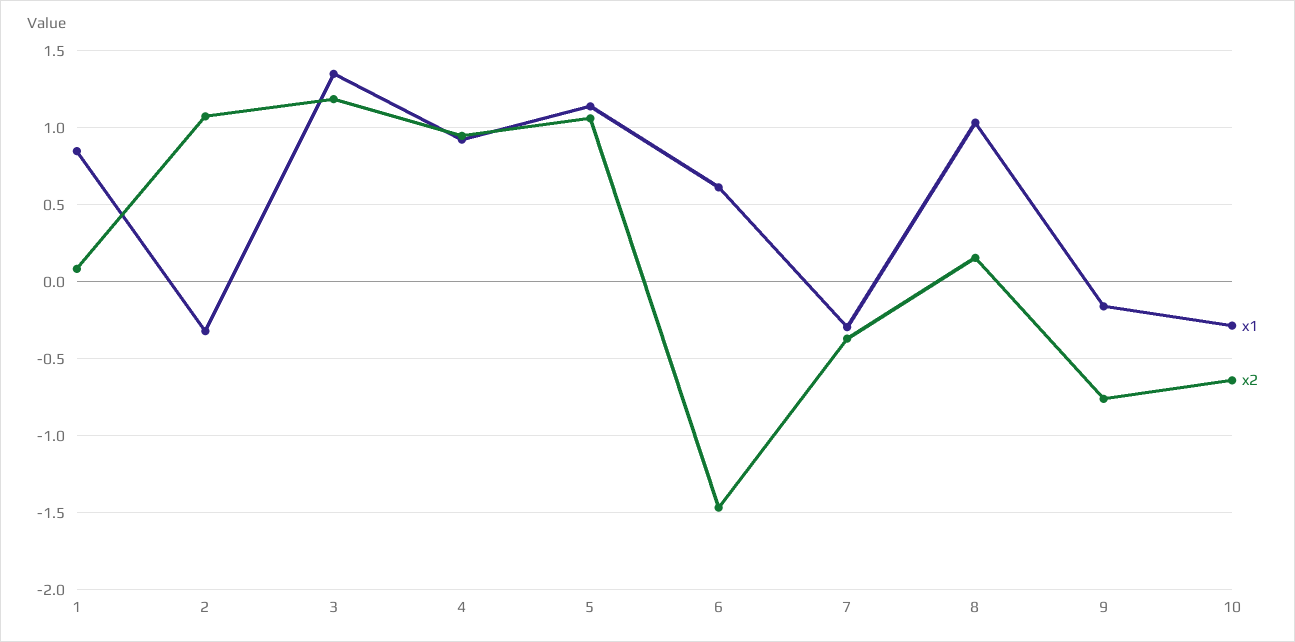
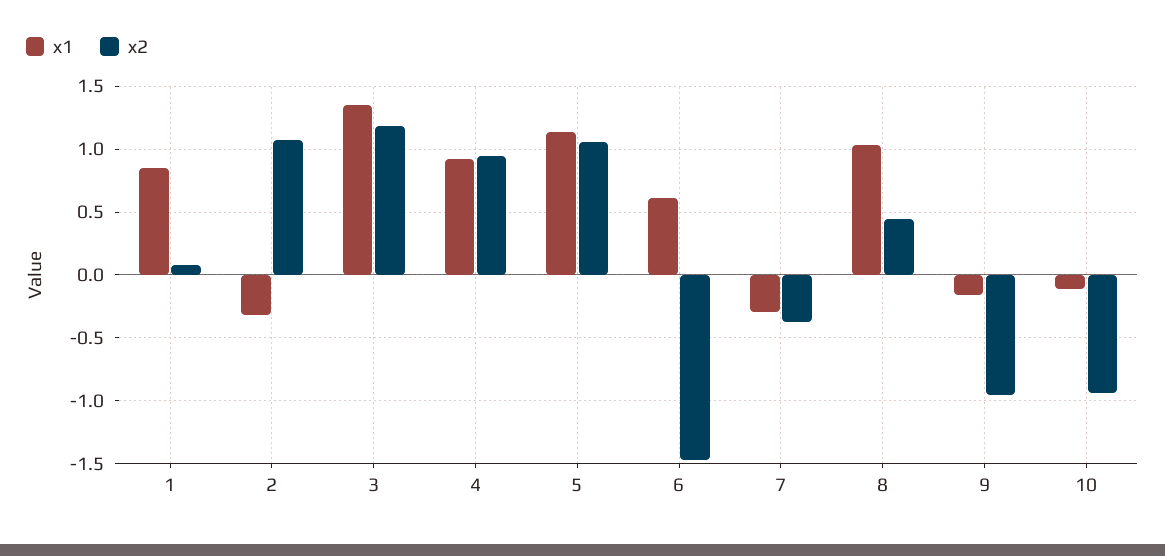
x2, 8: 0.15 -> 0.45
x2, 9: -0.75 -> -0.95
x1, 10: -0.3 -> -0.1
x2, 10: -0.65 -> -0.95

